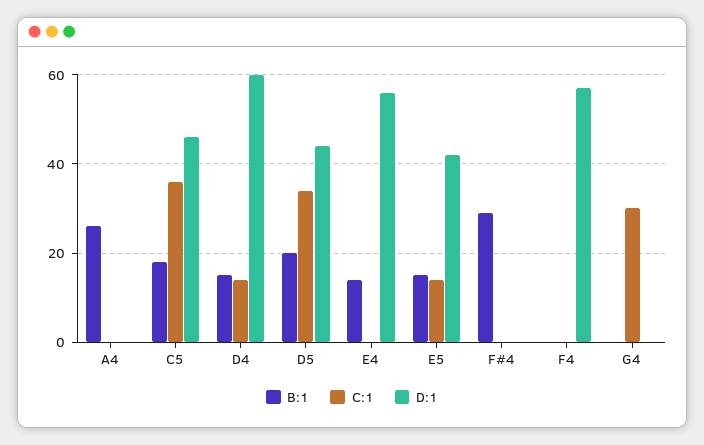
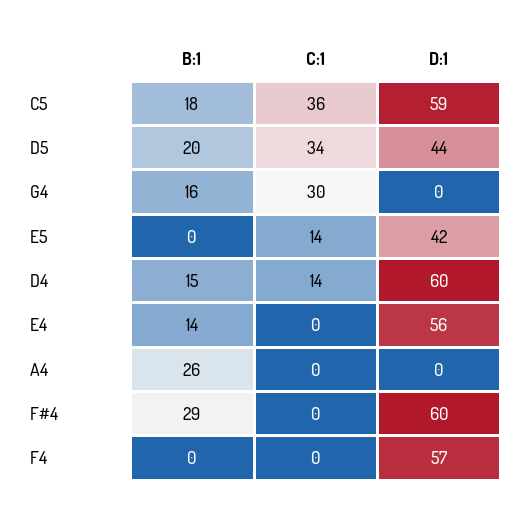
D:1, C5: 45 -> 59
B:1, E5: 15 -> 0
D:1, F#4: 0 -> 60
B:1, G4: 0 -> 16

